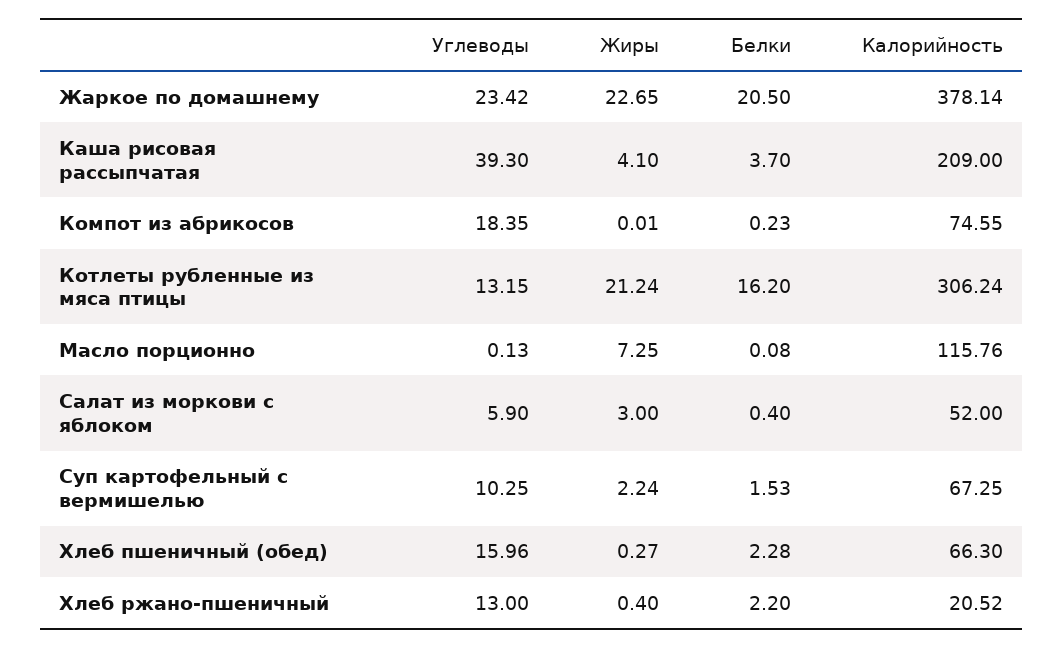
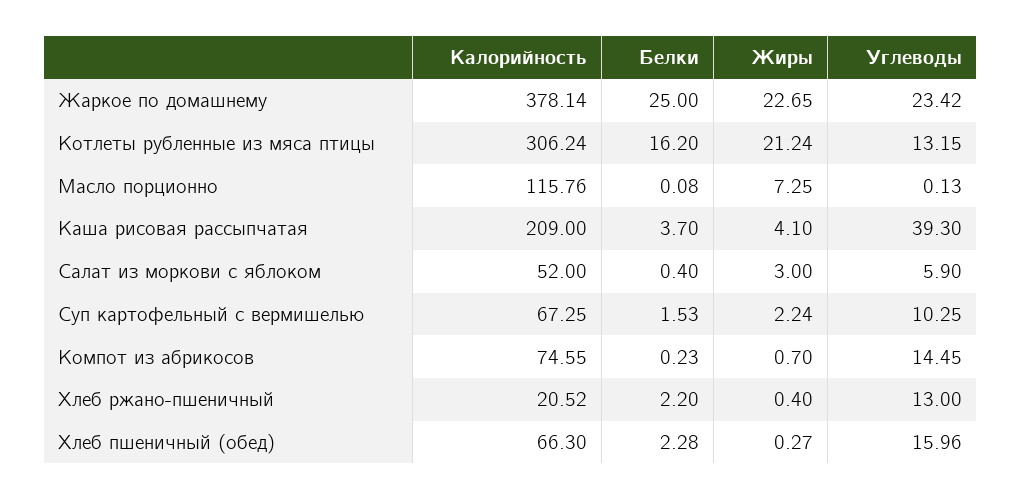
Белки, Жаркое по домашнему: 20.5 -> 25
Углеводы, Компот из абрикосов: 18.35 -> 14.45
Жиры, Компот из абрикосов: 0.01 -> 0.7

